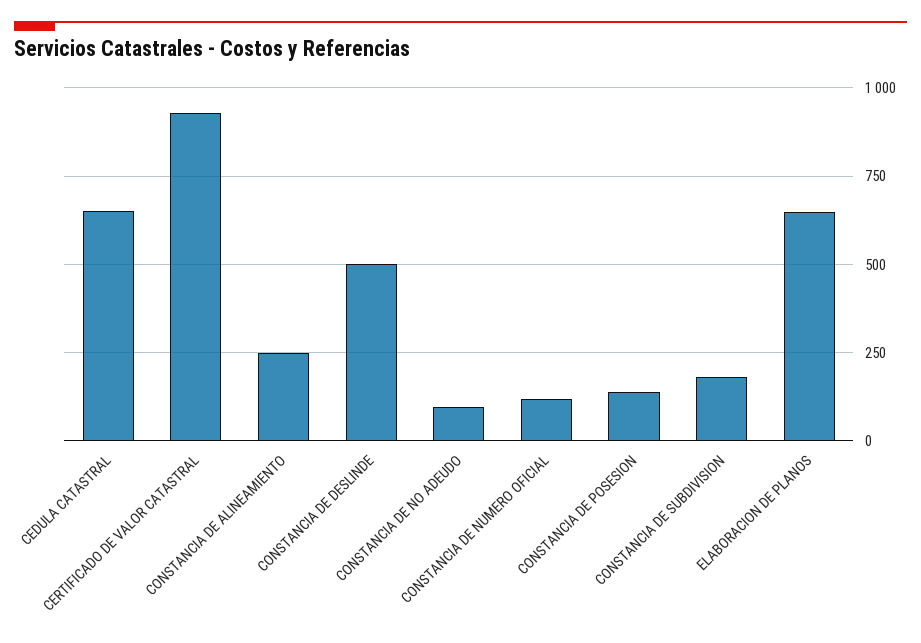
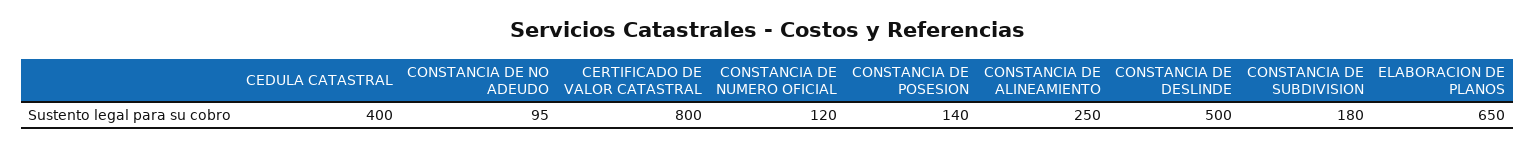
CEDULA CATASTRAL: 650 -> 400
CERTIFICADO DE VALOR CATASTRAL: 925 -> 800

